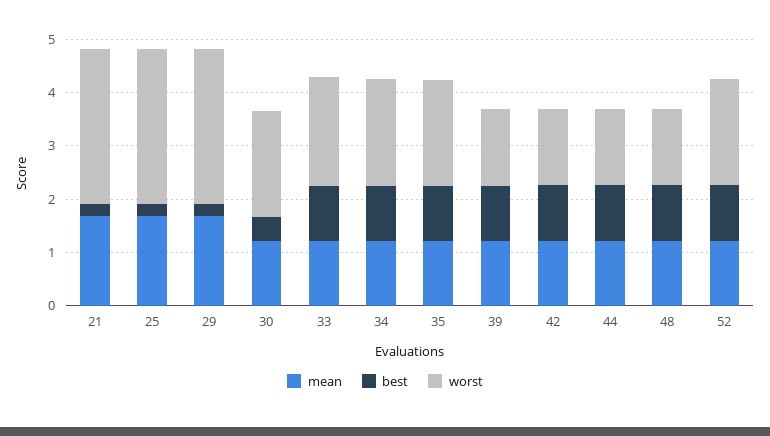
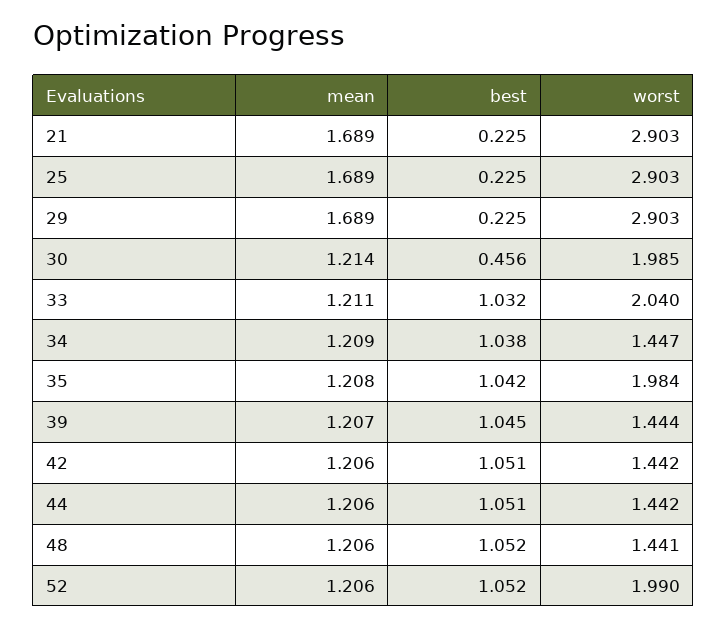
worst, 34: 2 -> 1.447

